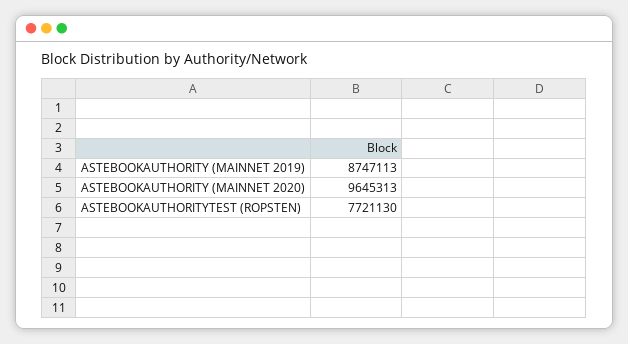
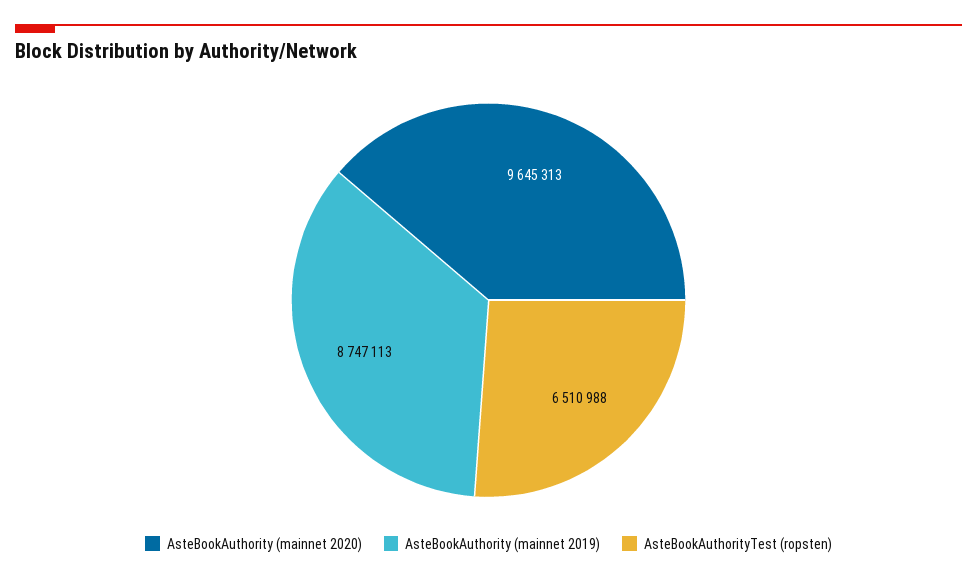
ASTEBOOKAUTHORITYTEST (ROPSTEN): 7721130 -> 6510988

